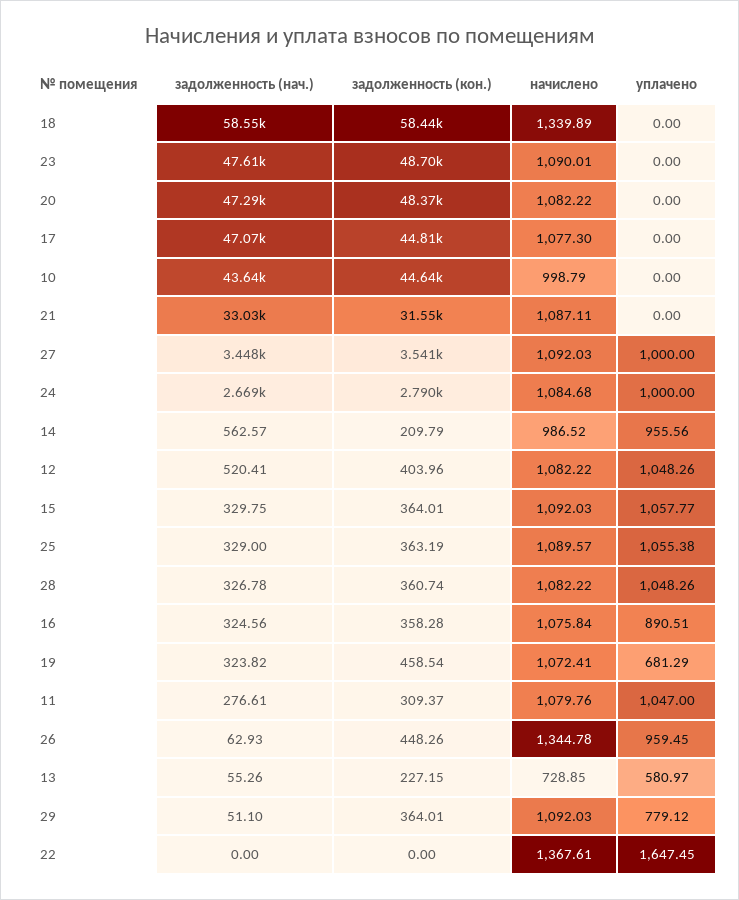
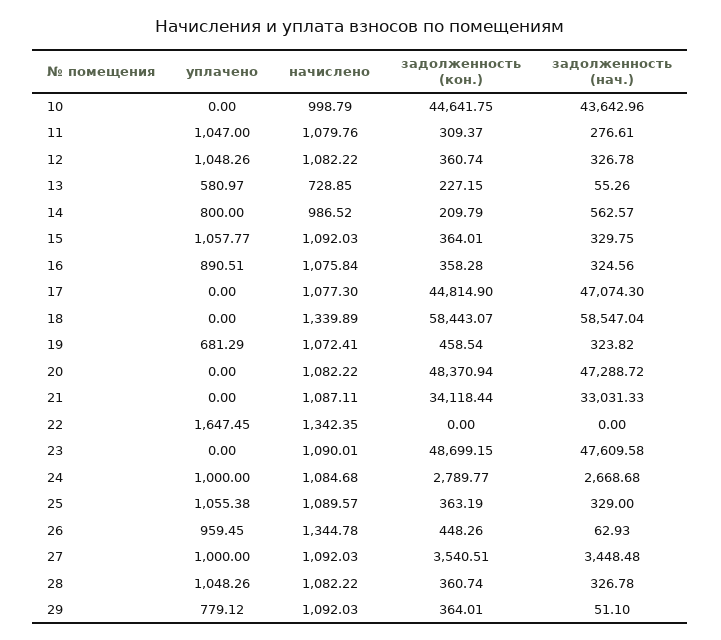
задолженность (кон.), 21: 31550 -> 34118.44
уплачено, 14: 955.56 -> 800
задолженность (нач.), 12: 520.41 -> 326.78
задолженность (кон.), 12: 403.96 -> 360.74
начислено, 22: 1367.61 -> 1342.35

